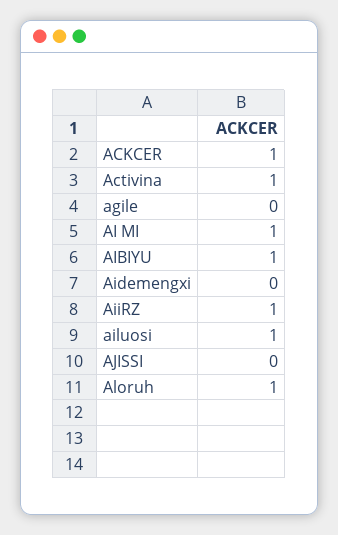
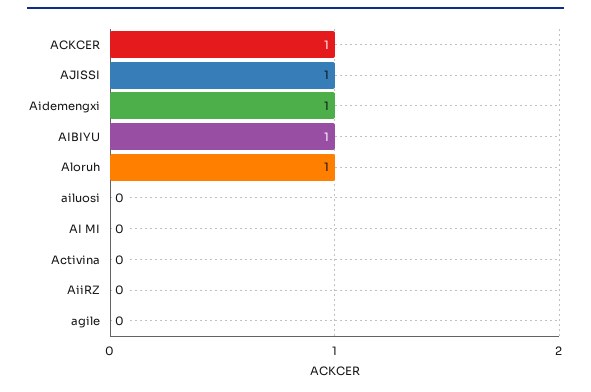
Activina: 1 -> 0
AI MI: 1 -> 0
Aidemengxi: 0 -> 1
AiiRZ: 1 -> 0
ailuosi: 1 -> 0
AJISSI: 0 -> 1

